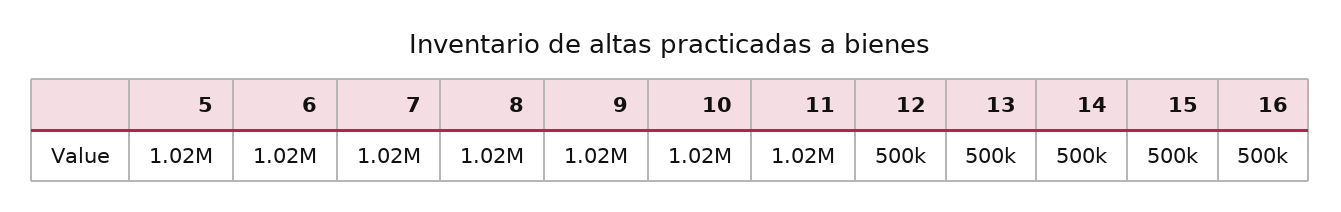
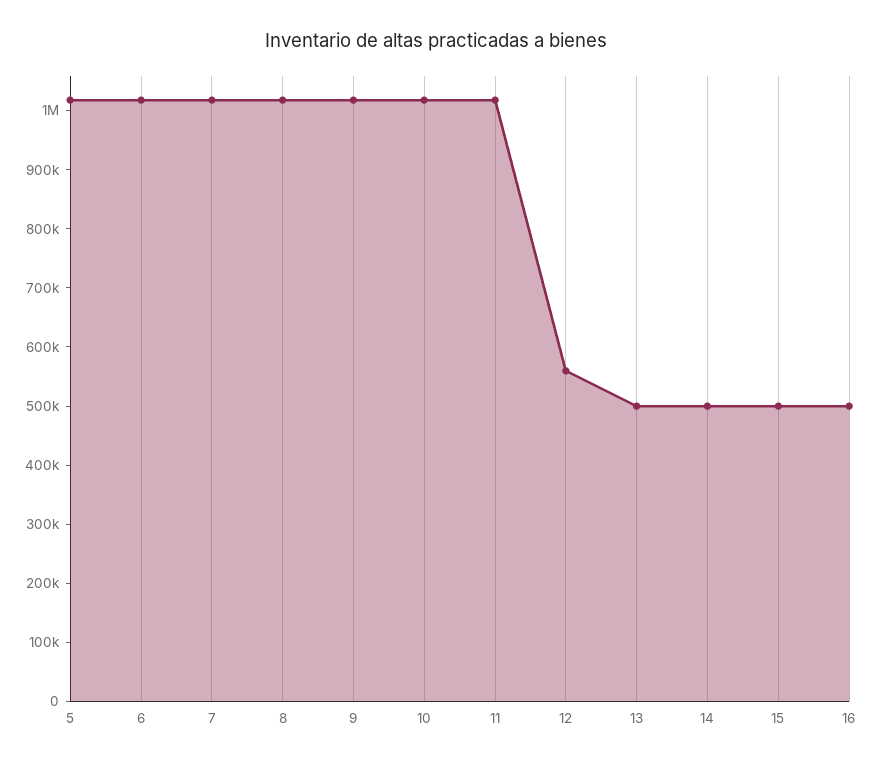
12: 500000 -> 560000

